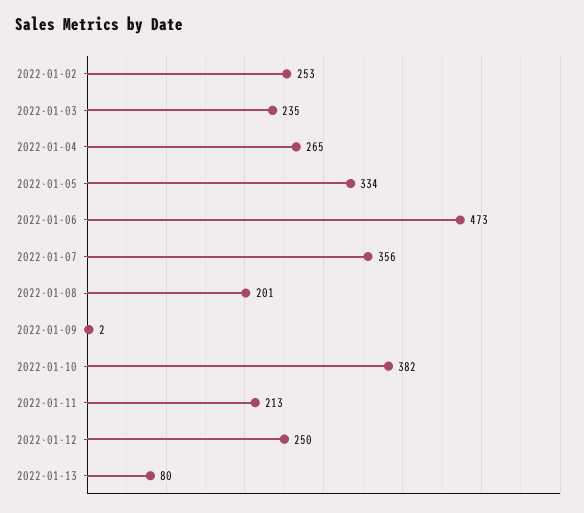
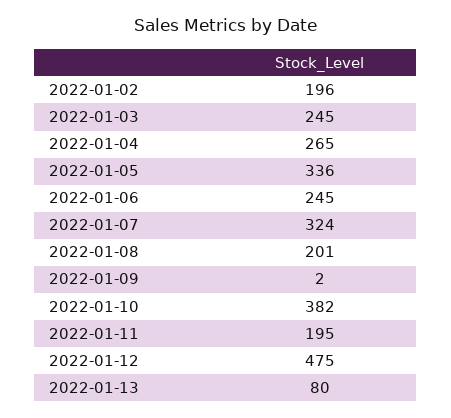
2022-01-02: 253 -> 196
2022-01-03: 235 -> 245
2022-01-05: 334 -> 336
2022-01-06: 473 -> 245
2022-01-07: 356 -> 324
2022-01-11: 213 -> 195
2022-01-12: 250 -> 475

